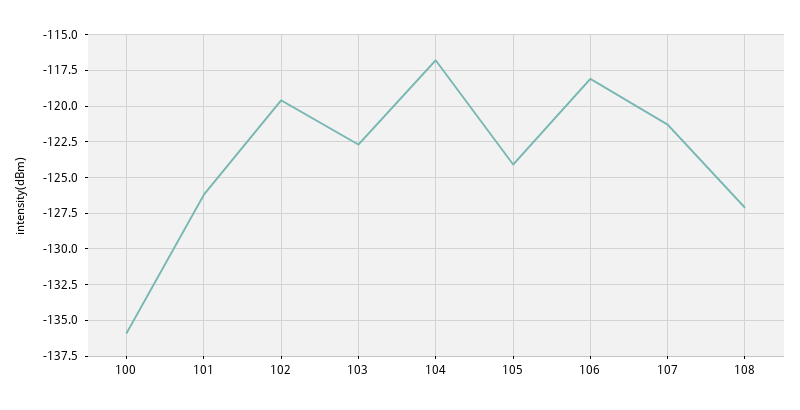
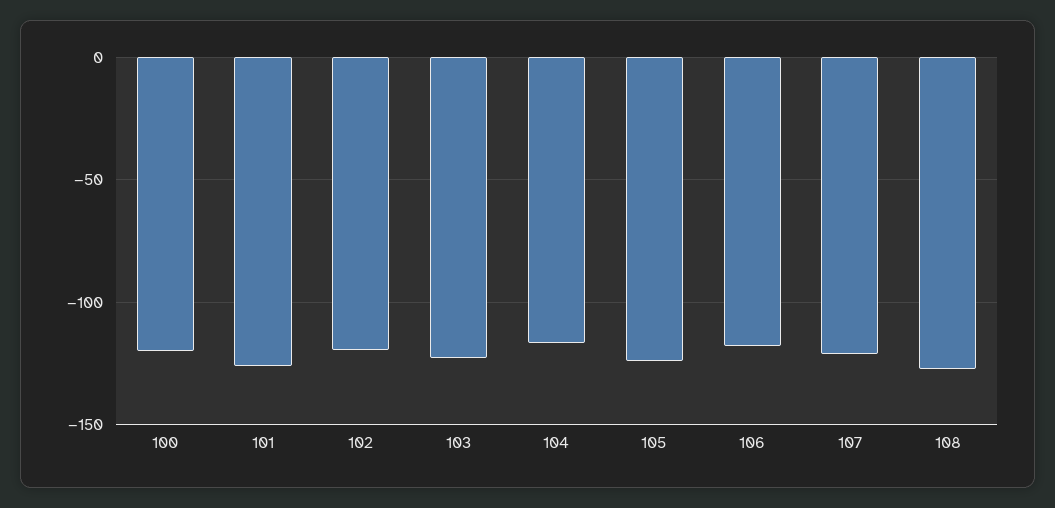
100: -136 -> -120

